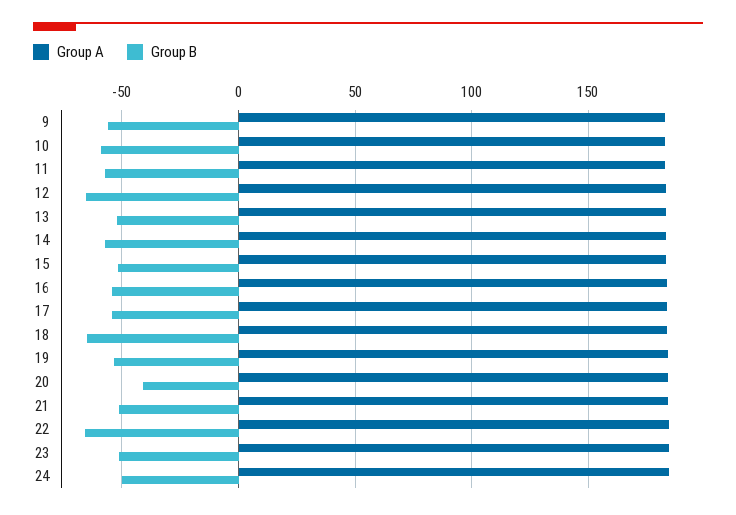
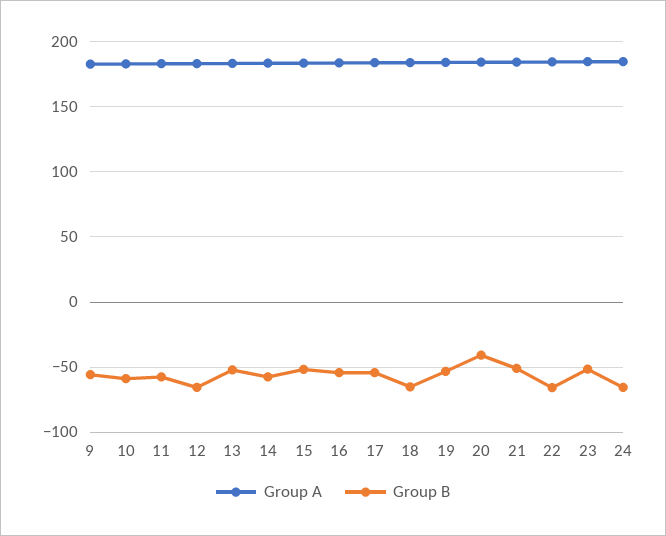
Group B, 24: -50 -> -65

